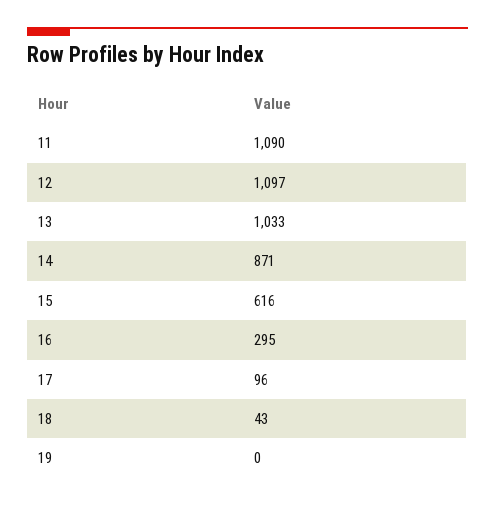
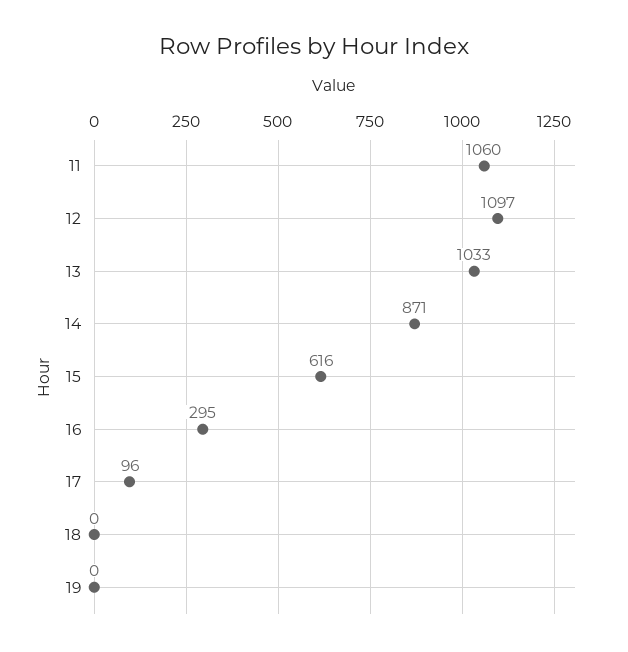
11: 1090 -> 1060
18: 43 -> 0

